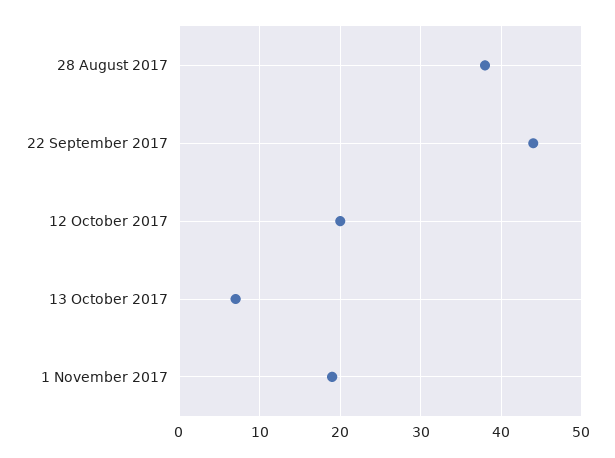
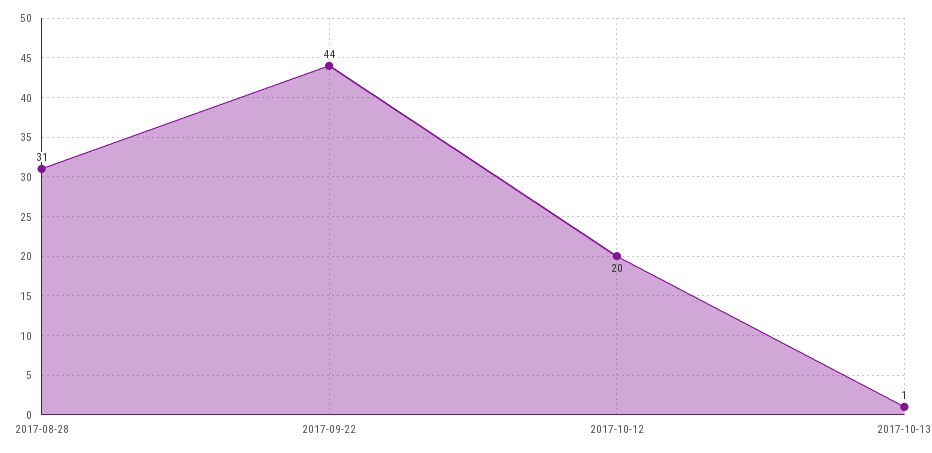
28 August 2017: 38 -> 31
13 October 2017: 7 -> 1
1 November 2017: 19 -> none

